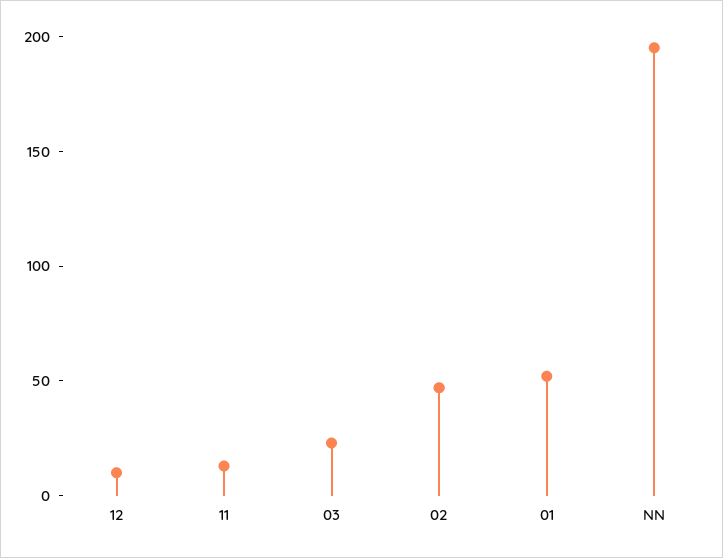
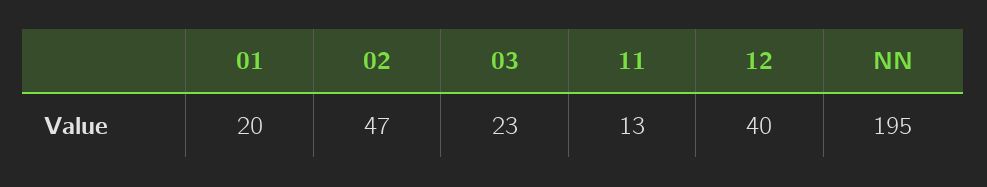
12: 10 -> 40
01: 50 -> 20

